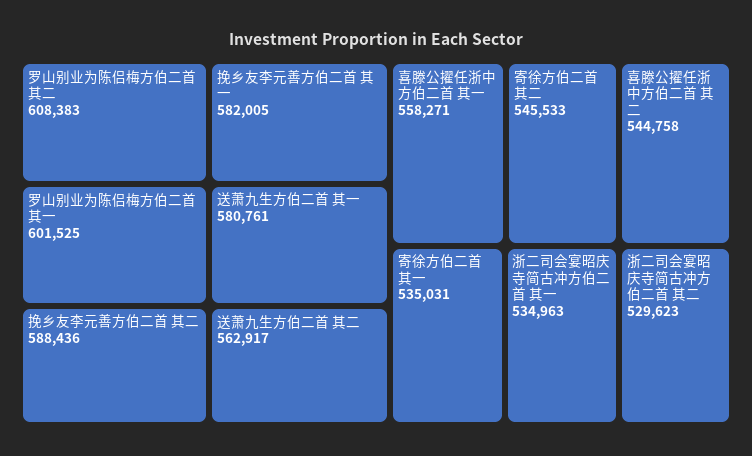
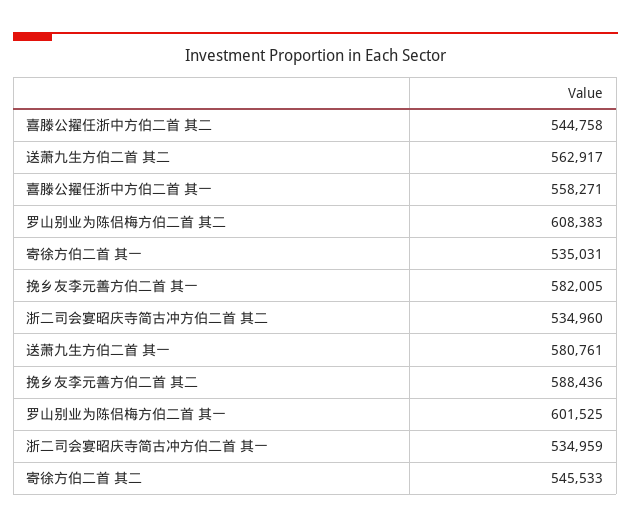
浙二司会宴昭庆寺简古冲方伯二首 其一: 534963 -> 534959
浙二司会宴昭庆寺简古冲方伯二首 其二: 529623 -> 534960

